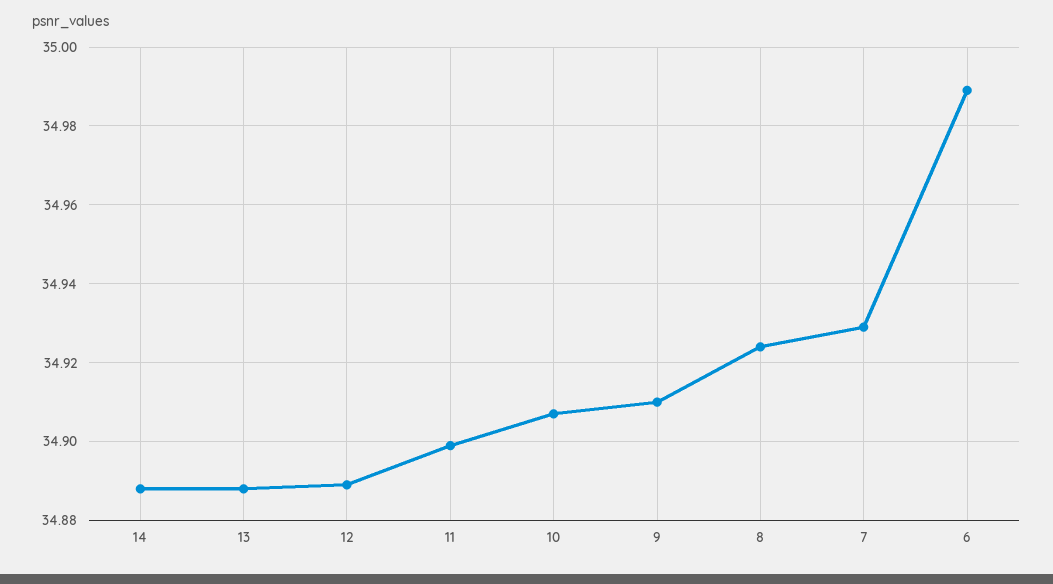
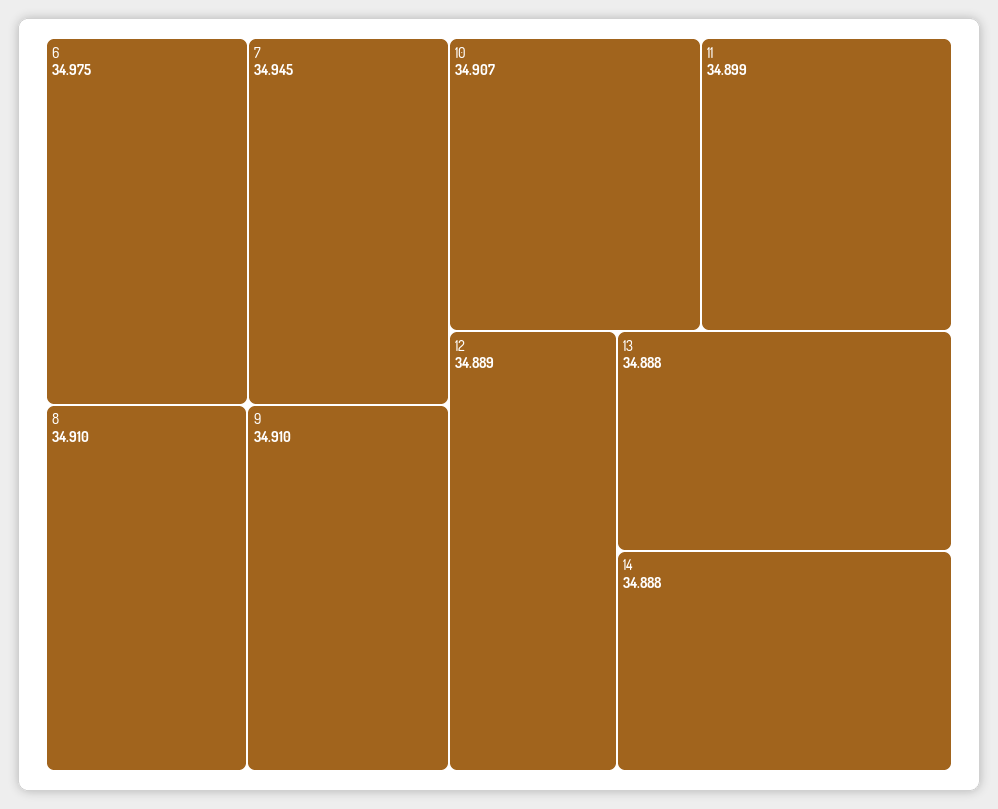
8: 34.925 -> 34.91
7: 34.93 -> 34.945
6: 34.99 -> 34.975

